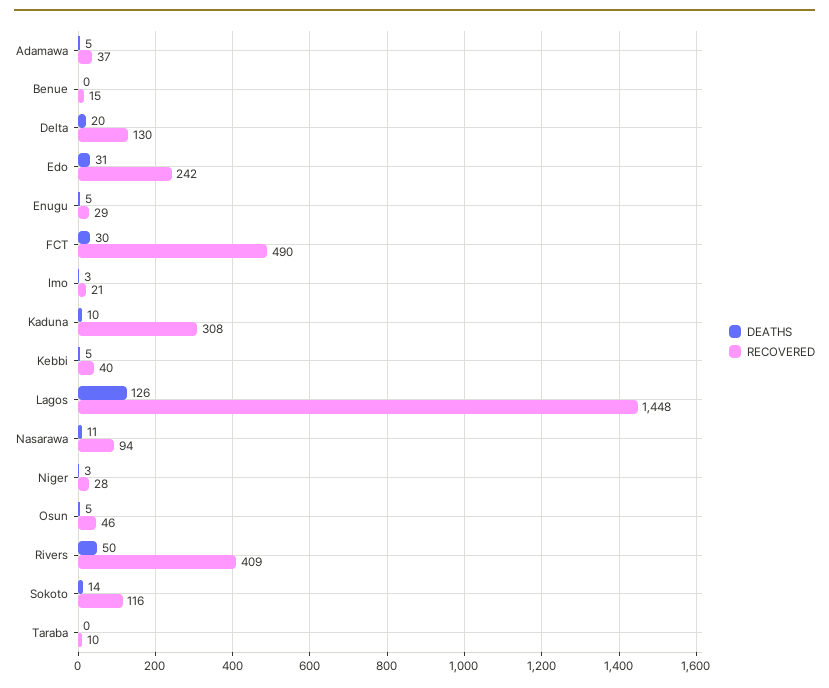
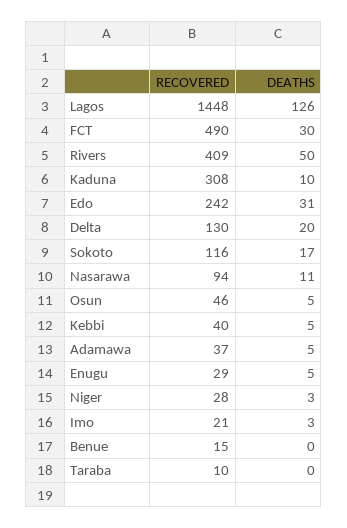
DEATHS, Sokoto: 14 -> 17

